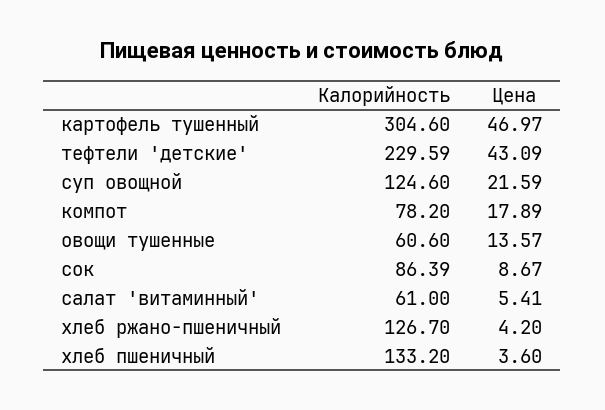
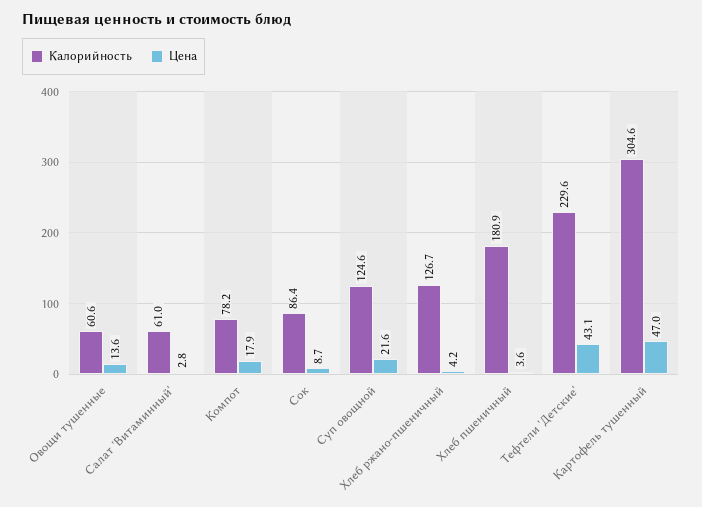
Цена, салат 'витаминный': 5.41 -> 2.8
Калорийность, хлеб пшеничный: 133.2 -> 180.9

